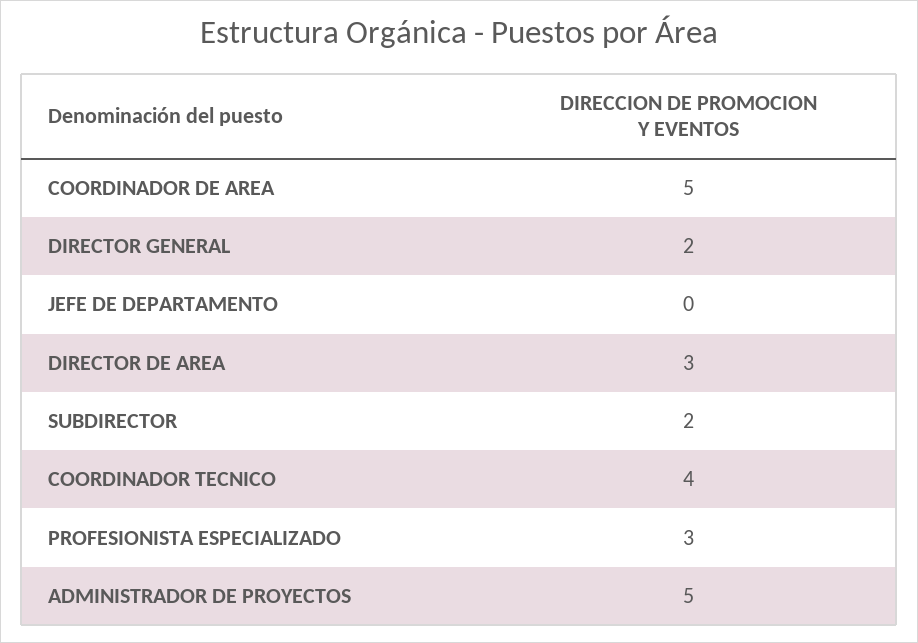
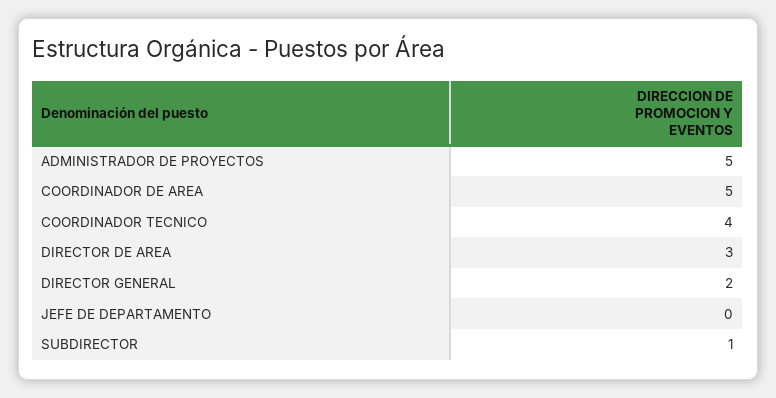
SUBDIRECTOR: 2 -> 1
PROFESIONISTA ESPECIALIZADO: 3 -> none

